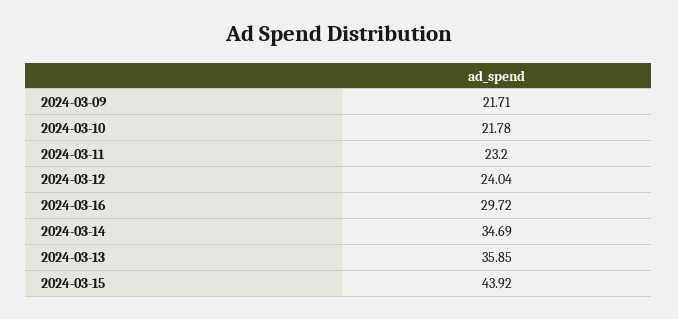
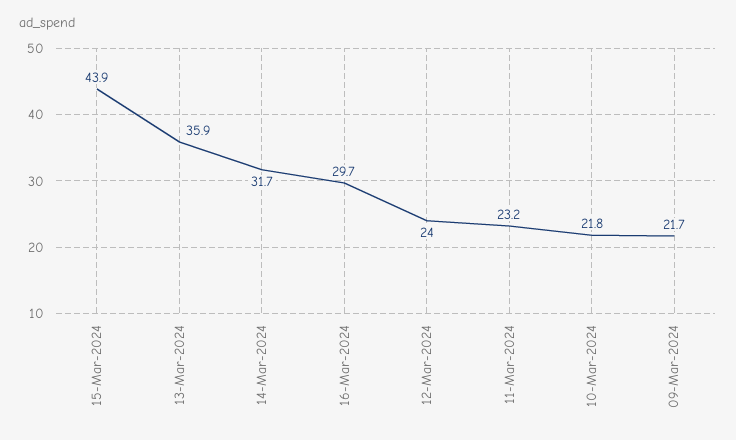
2024-03-14: 34.69 -> 31.7

